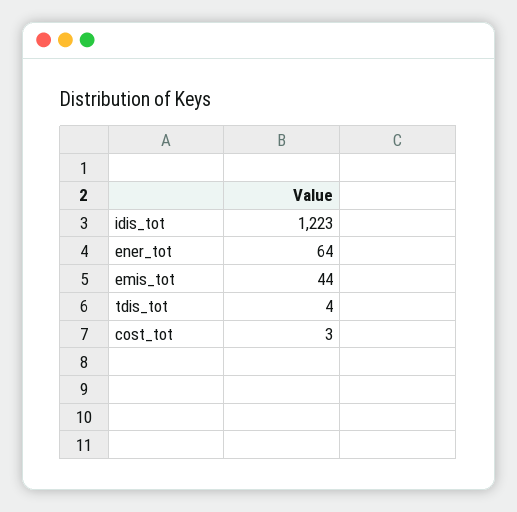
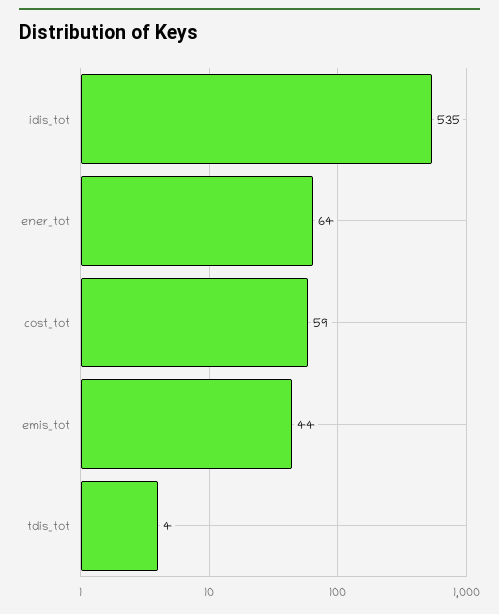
idis_tot: 1223 -> 535
cost_tot: 3 -> 59

